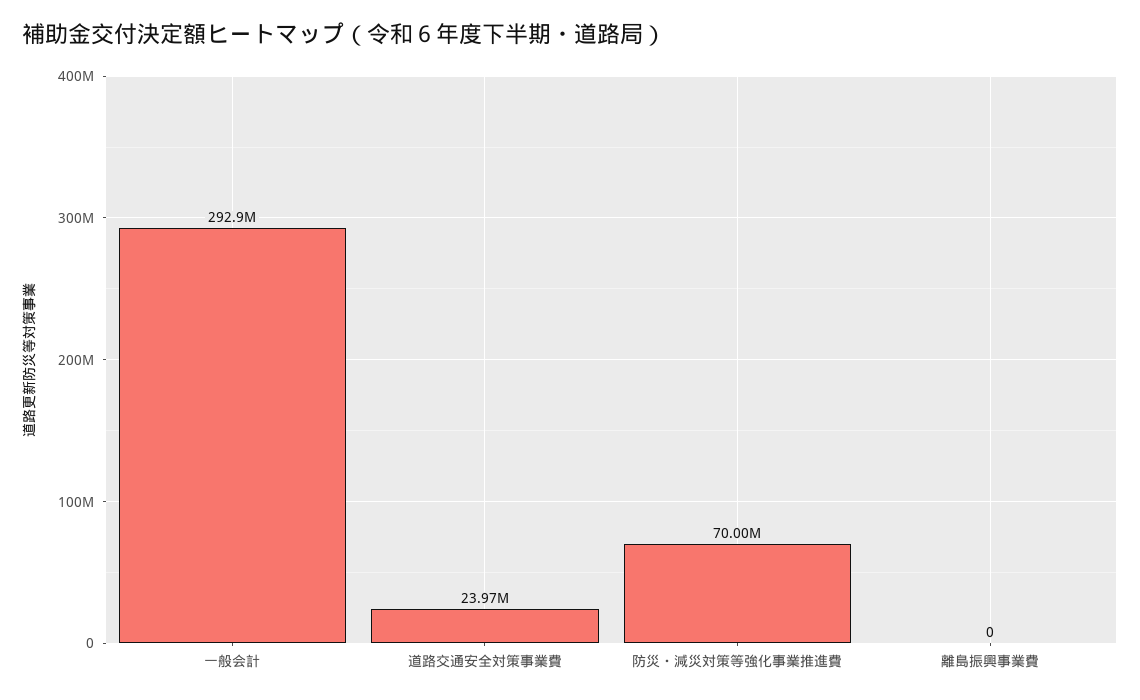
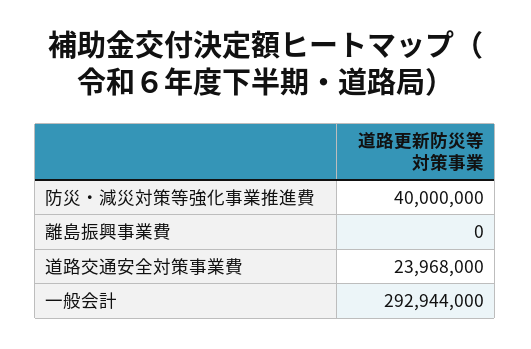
防災・減災対策等強化事業推進費: 70000000 -> 40000000

